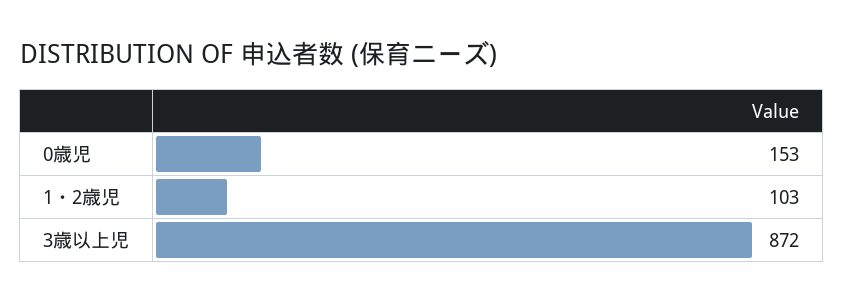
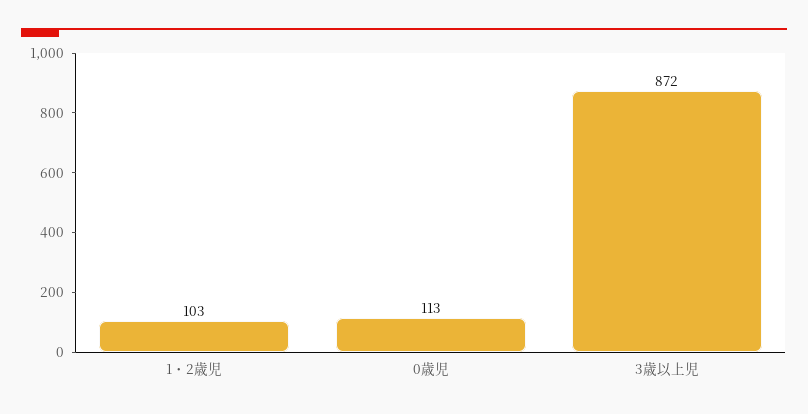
0歳児: 153 -> 113

